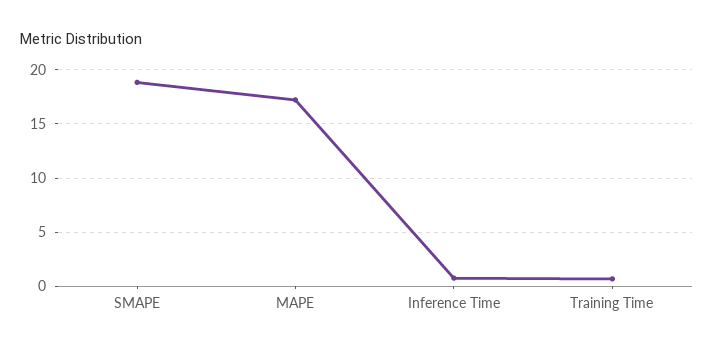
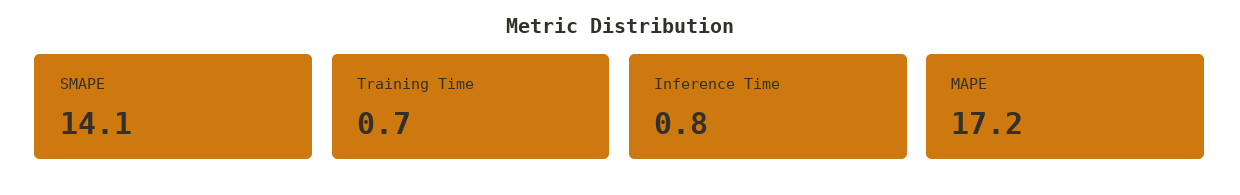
SMAPE: 19 -> 14.1

